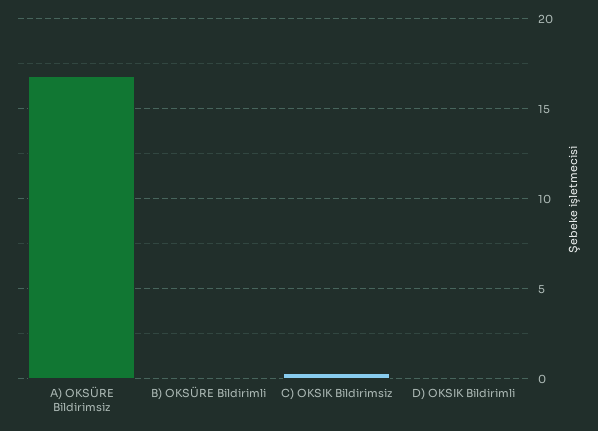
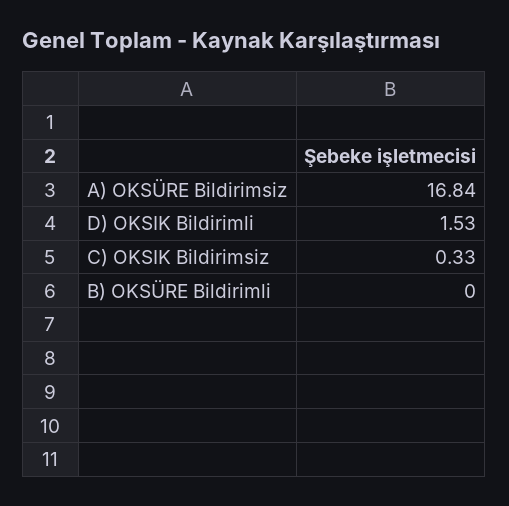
D) OKSIK Bildirimli: 0 -> 1.53

